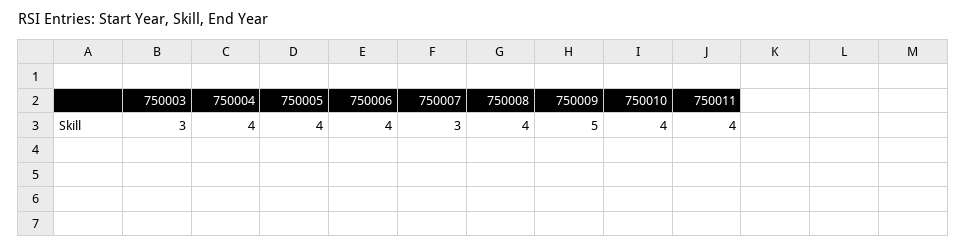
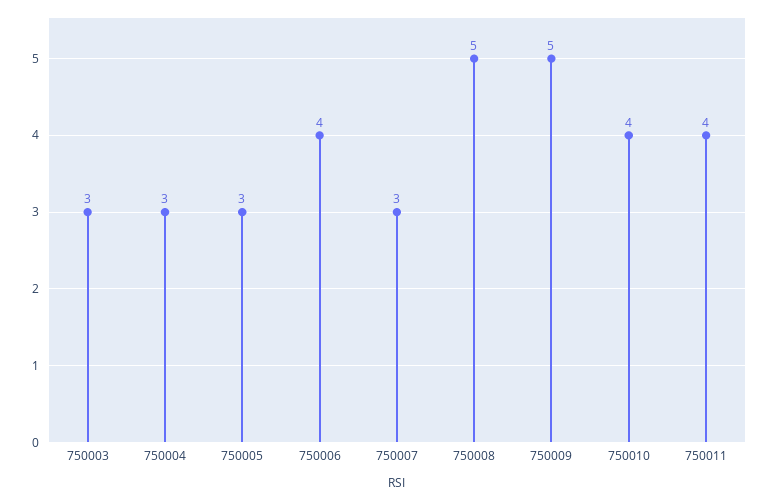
750004: 4 -> 3
750005: 4 -> 3
750008: 4 -> 5

